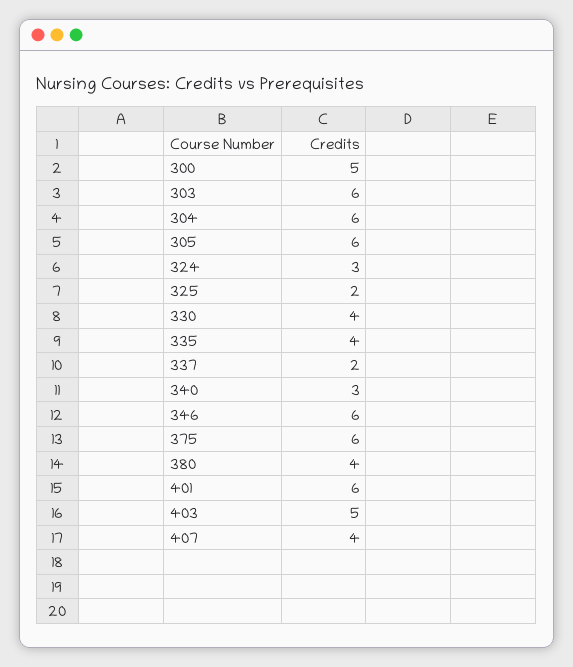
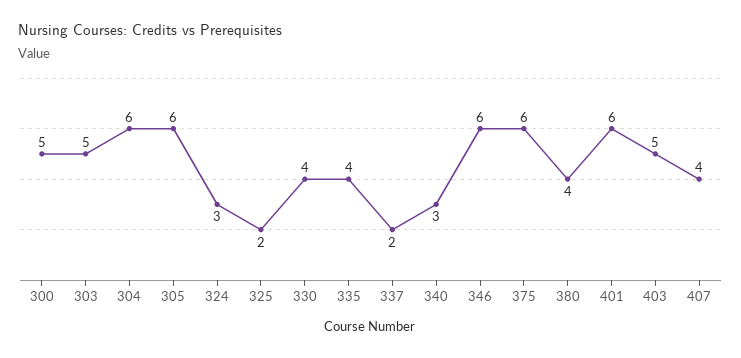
303: 6 -> 5

